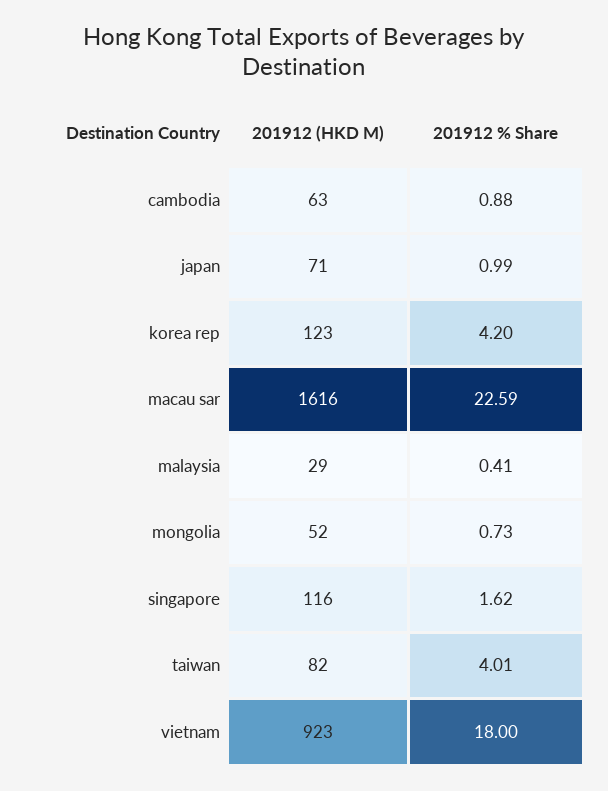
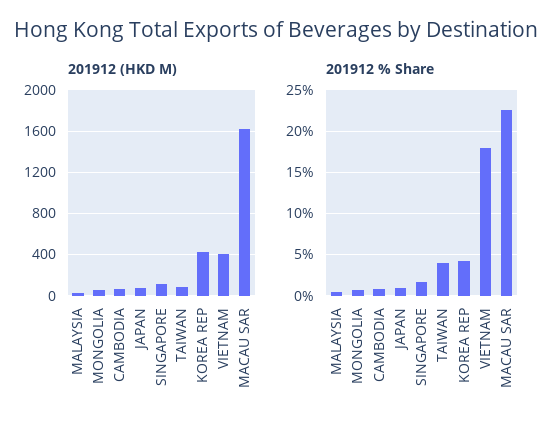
201912 (HKD M), korea rep: 123 -> 400
201912 (HKD M), vietnam: 923 -> 400

